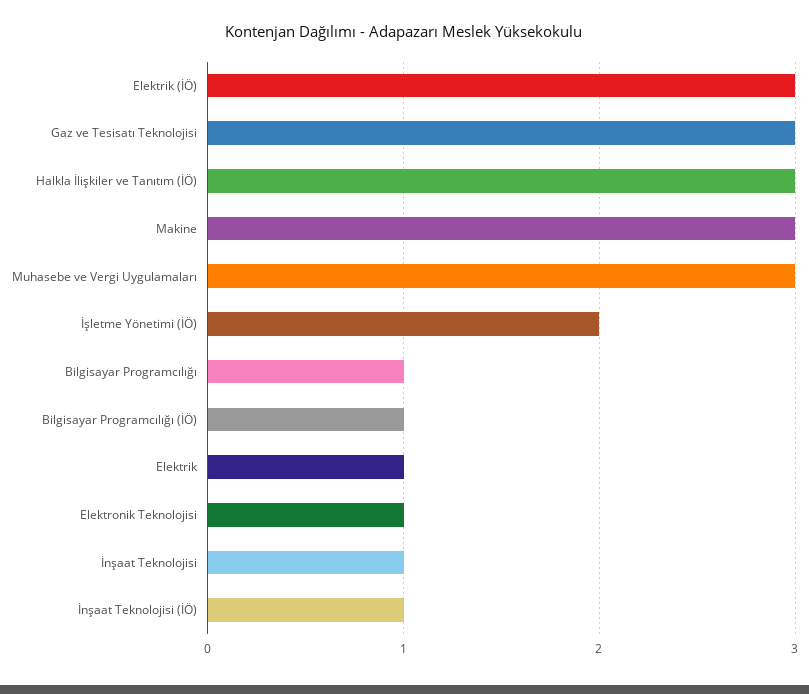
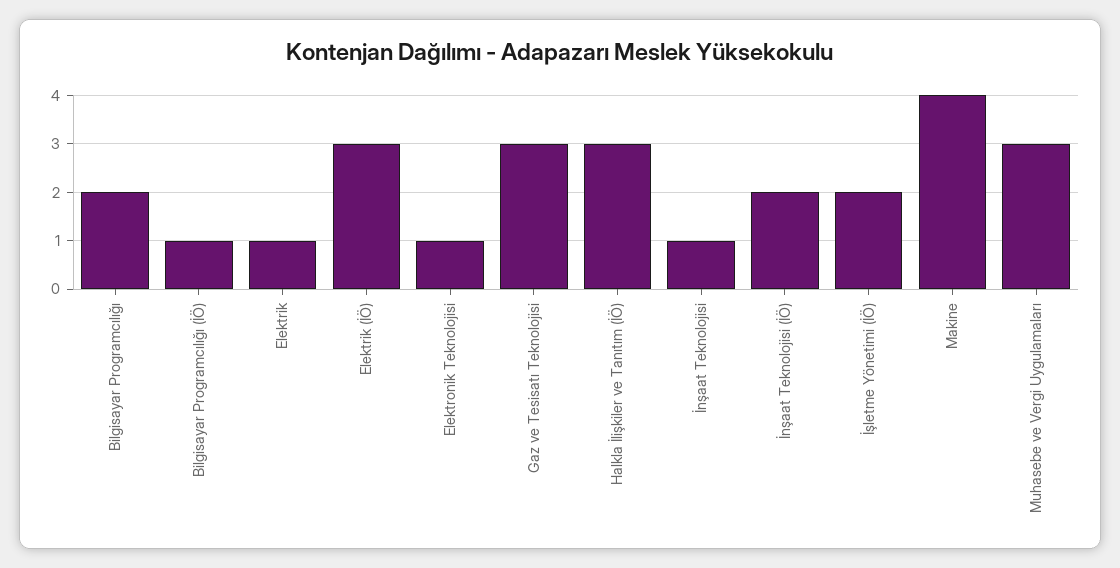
Makine: 3 -> 4
Bilgisayar Programcılığı: 1 -> 2
İnşaat Teknolojisi (İÖ): 1 -> 2

